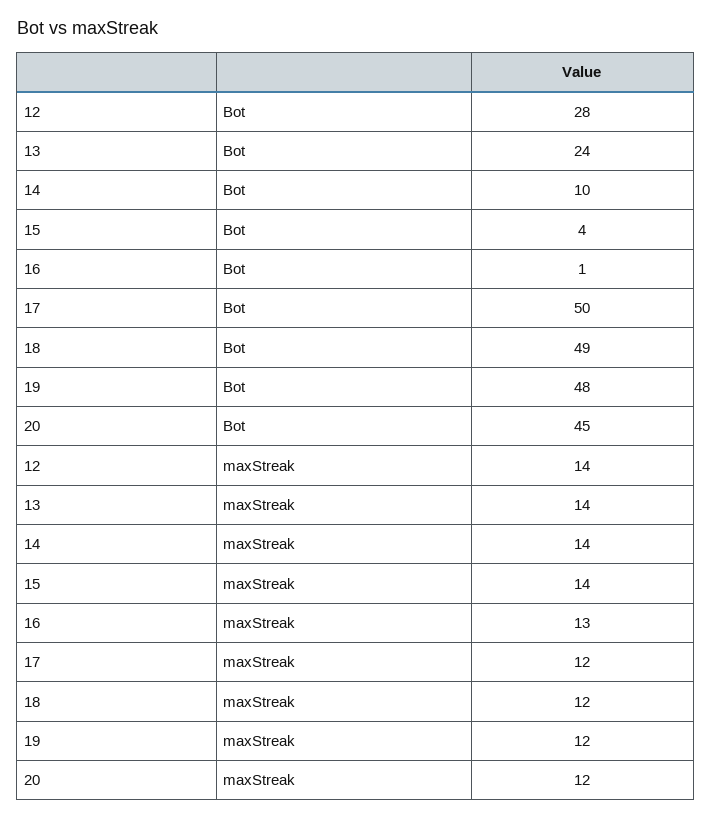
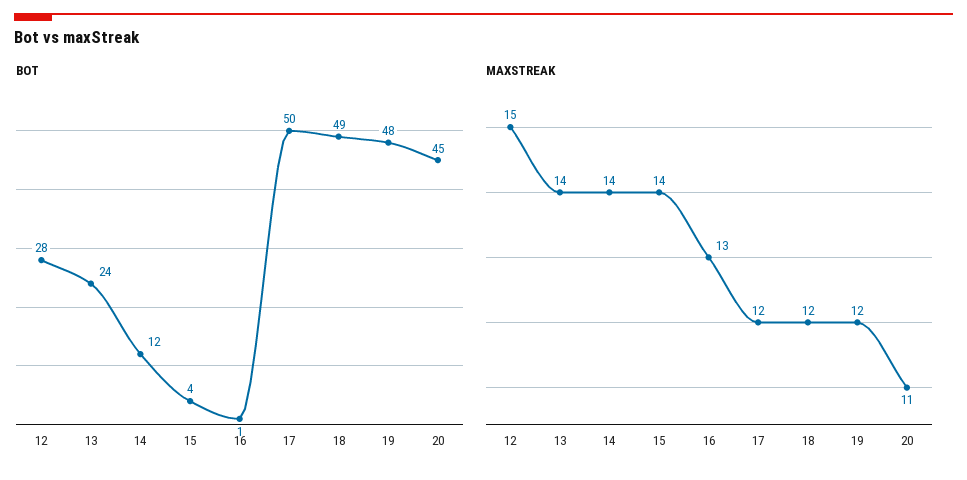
Bot, 14: 10 -> 12
maxStreak, 12: 14 -> 15
maxStreak, 20: 12 -> 11

